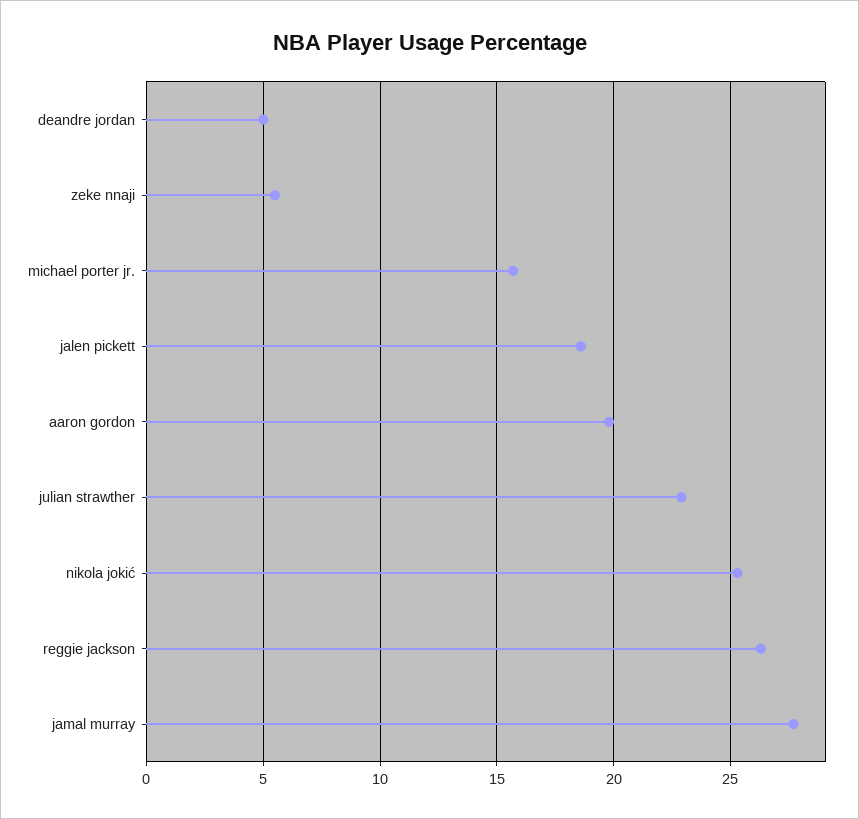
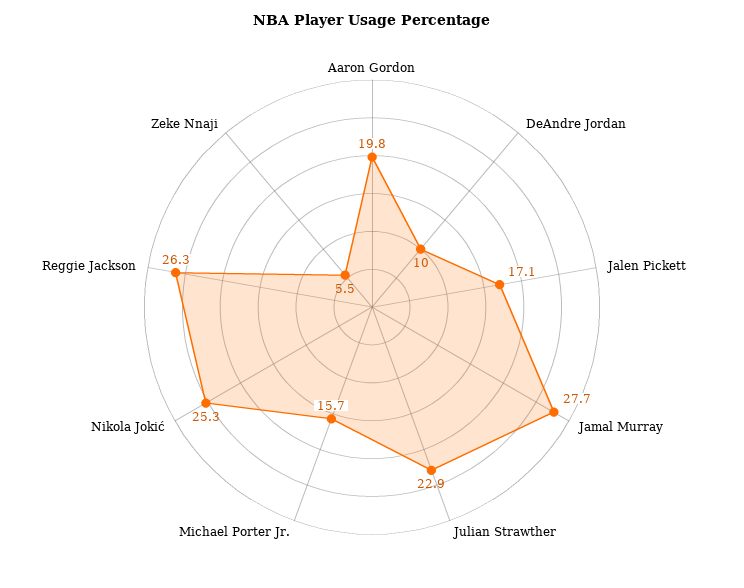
deandre jordan: 5 -> 10
jalen pickett: 18.5 -> 17.1

